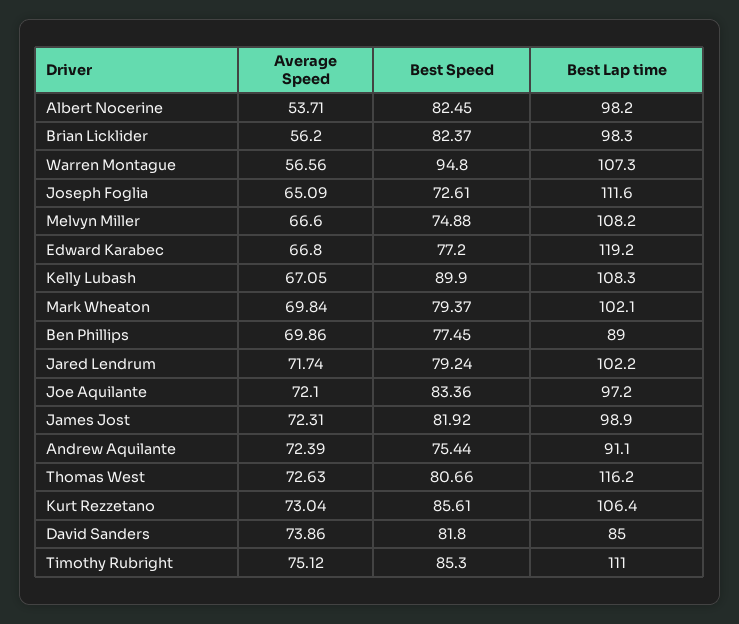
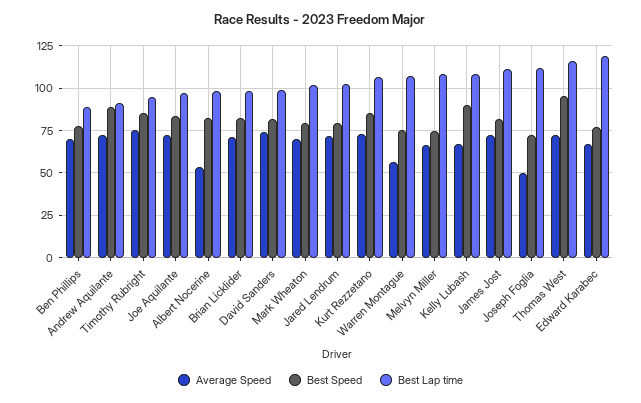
Average Speed, Brian Licklider: 56.2 -> 70
Best Speed, Warren Montague: 94.8 -> 75
Average Speed, Joseph Foglia: 65.09 -> 50
Best Lap time, James Jost: 98.9 -> 110
Best Speed, Andrew Aquilante: 75.44 -> 90
Best Speed, Thomas West: 80.66 -> 95
Best Lap time, David Sanders: 85 -> 100
Best Lap time, Timothy Rubright: 111 -> 95

